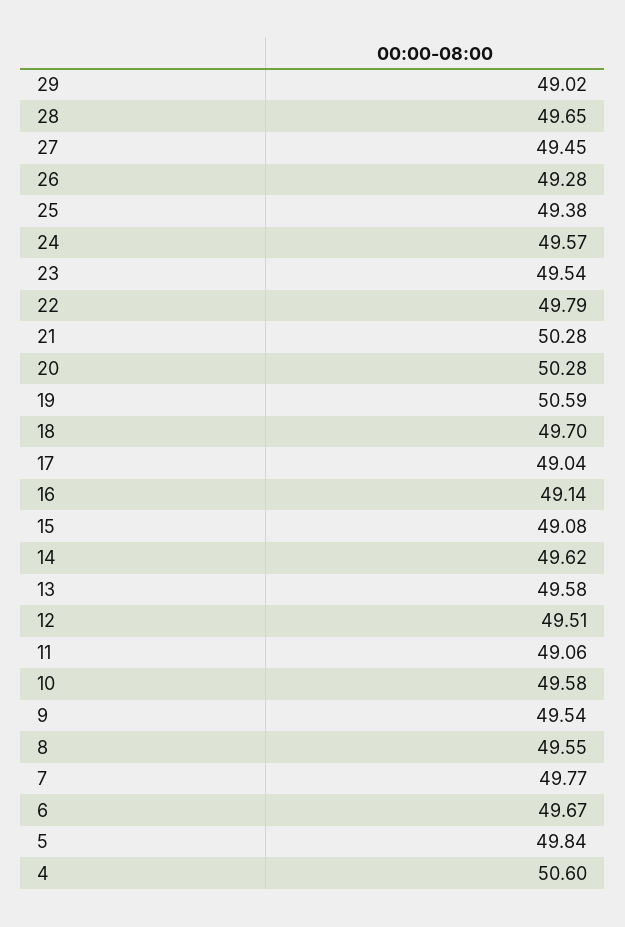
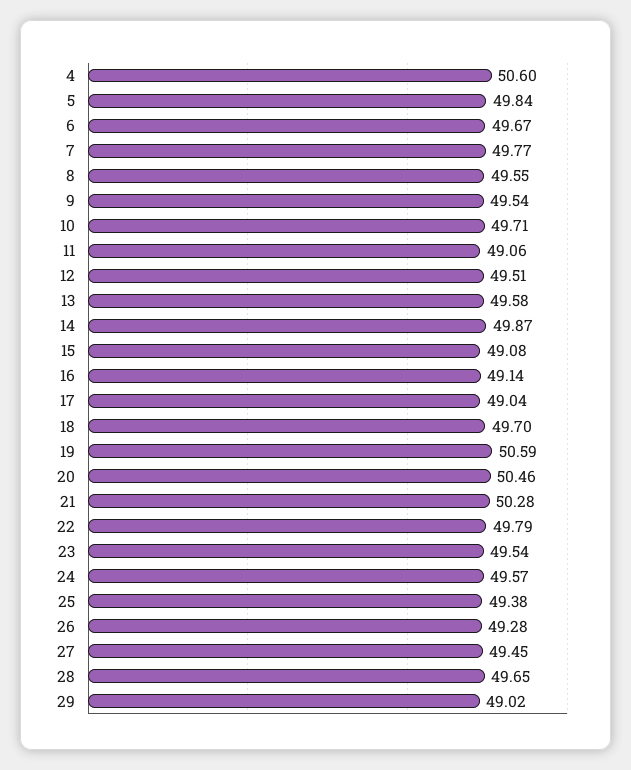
20: 50.28 -> 50.46
14: 49.62 -> 49.87
10: 49.58 -> 49.71

